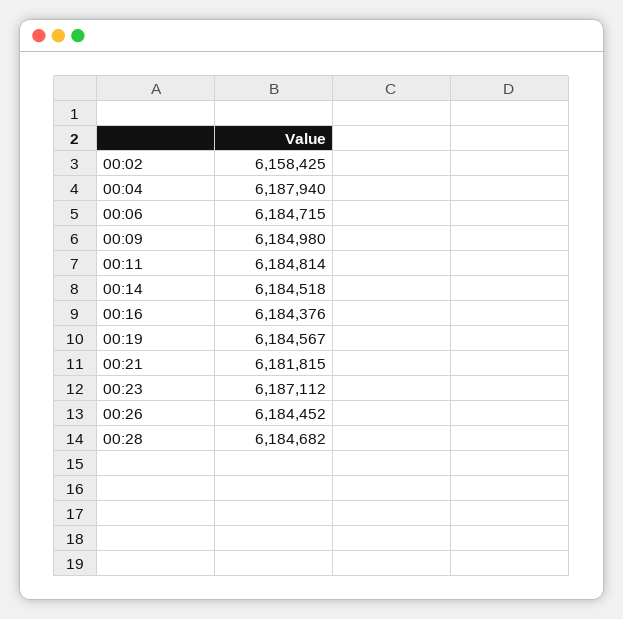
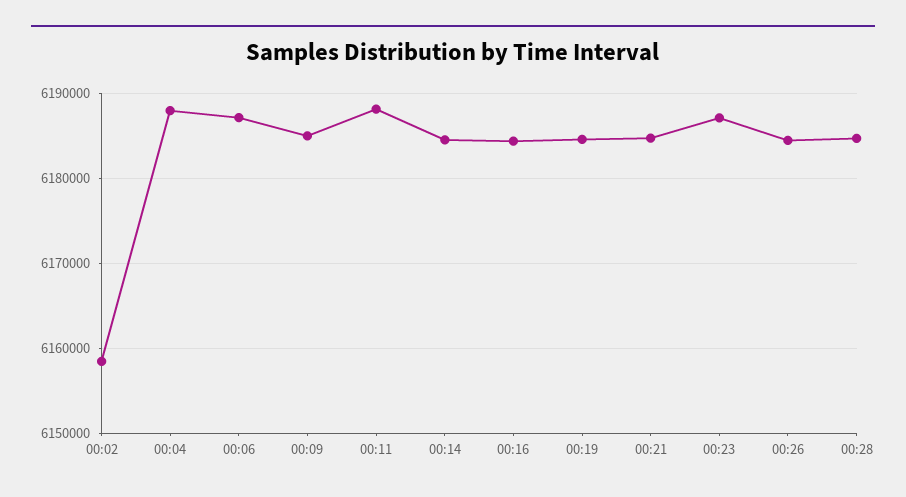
00:06: 6184715 -> 6187000
00:11: 6184814 -> 6188000
00:21: 6181815 -> 6185000

